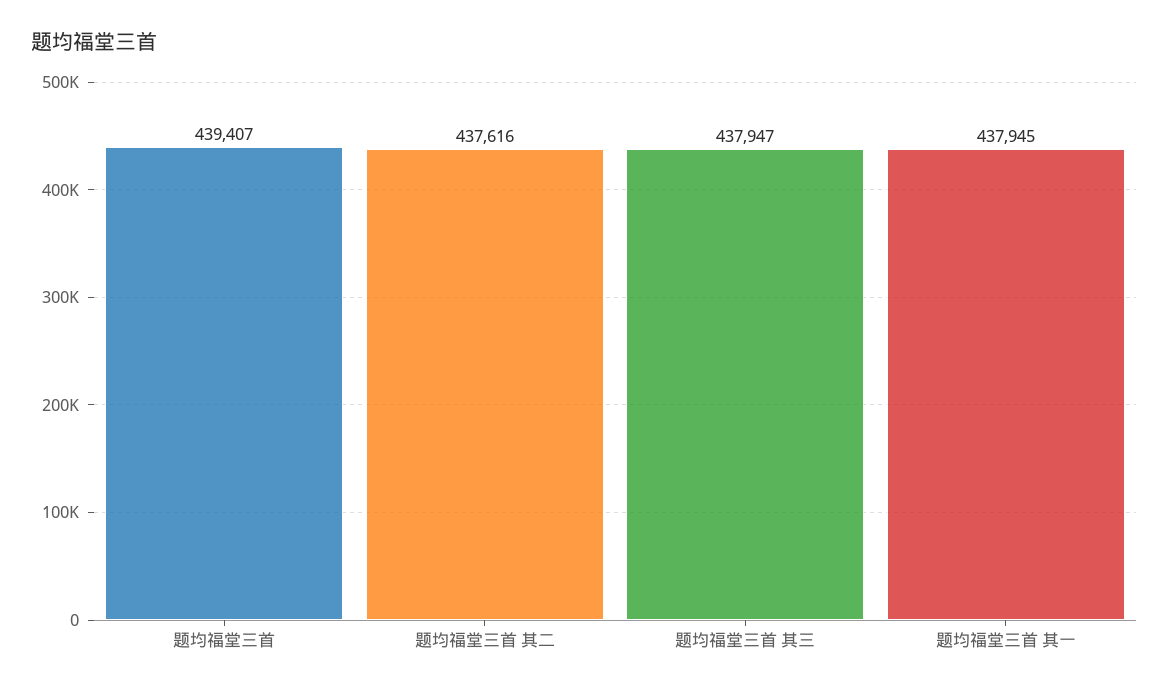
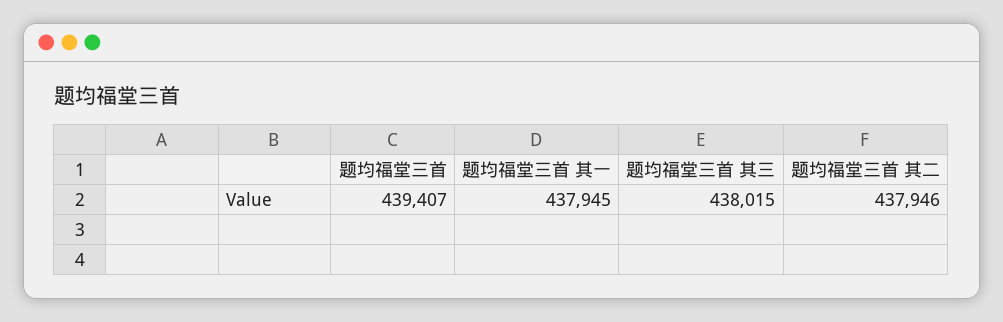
题均福堂三首 其二: 437616 -> 437946
题均福堂三首 其三: 437947 -> 438015

